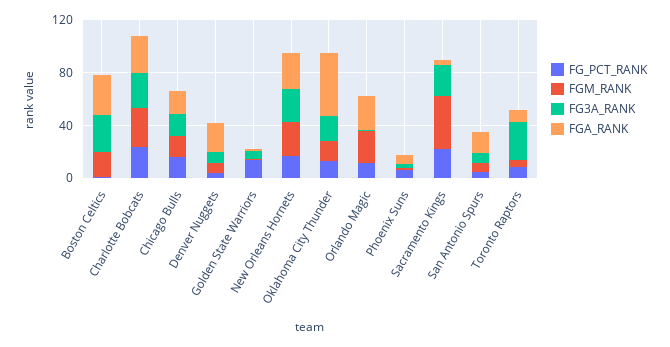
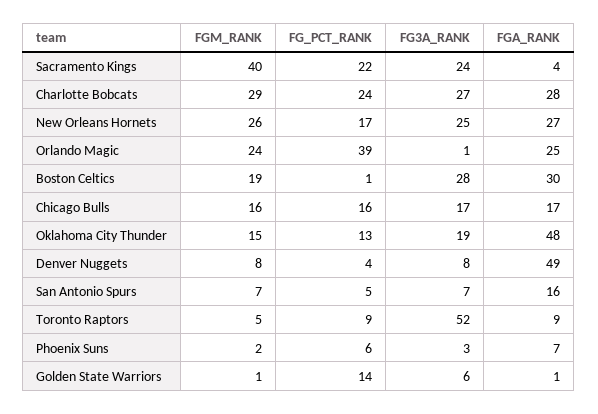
FGA_RANK, Denver Nuggets: 20 -> 49
FG_PCT_RANK, Orlando Magic: 10 -> 39
FG3A_RANK, Toronto Raptors: 30 -> 52

